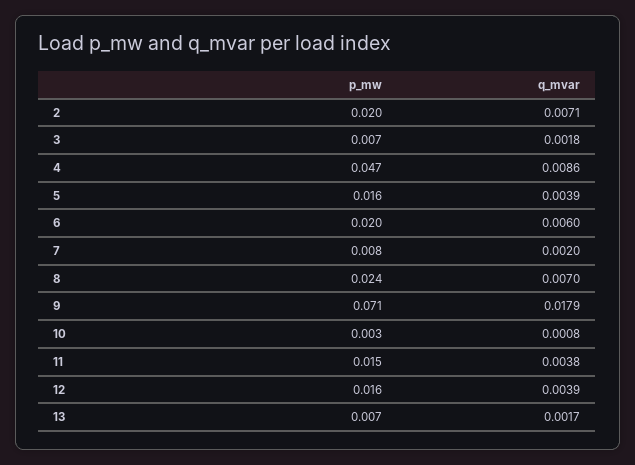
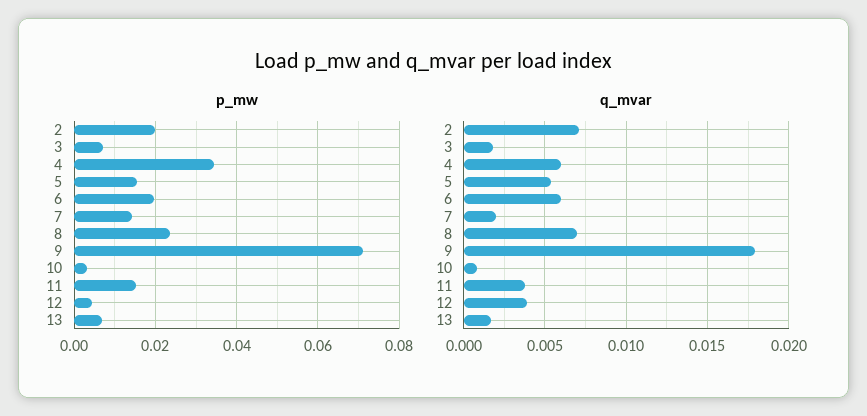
p_mw, 4: 0.047 -> 0.034
q_mvar, 4: 0.0086 -> 0.006
q_mvar, 5: 0.0039 -> 0.0055
p_mw, 7: 0.008 -> 0.014
p_mw, 12: 0.016 -> 0.004

